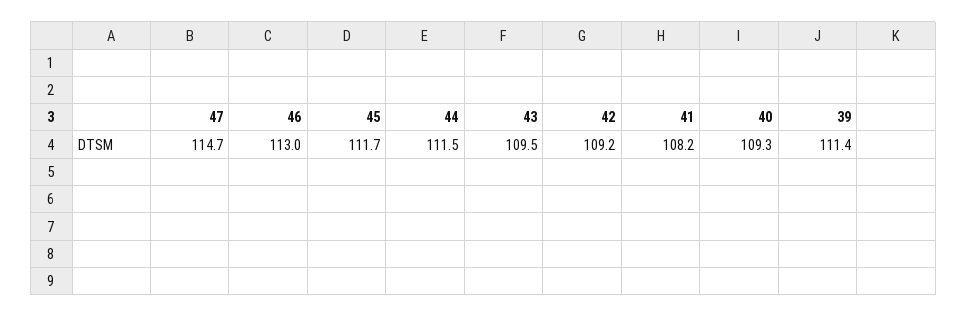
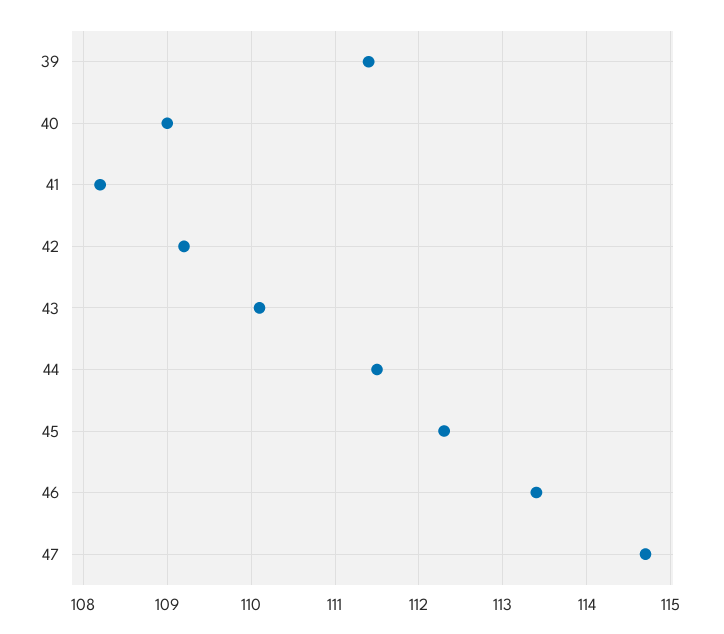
46: 113 -> 113.4
45: 111.7 -> 112.3
43: 109.5 -> 110.1
40: 109.3 -> 109

